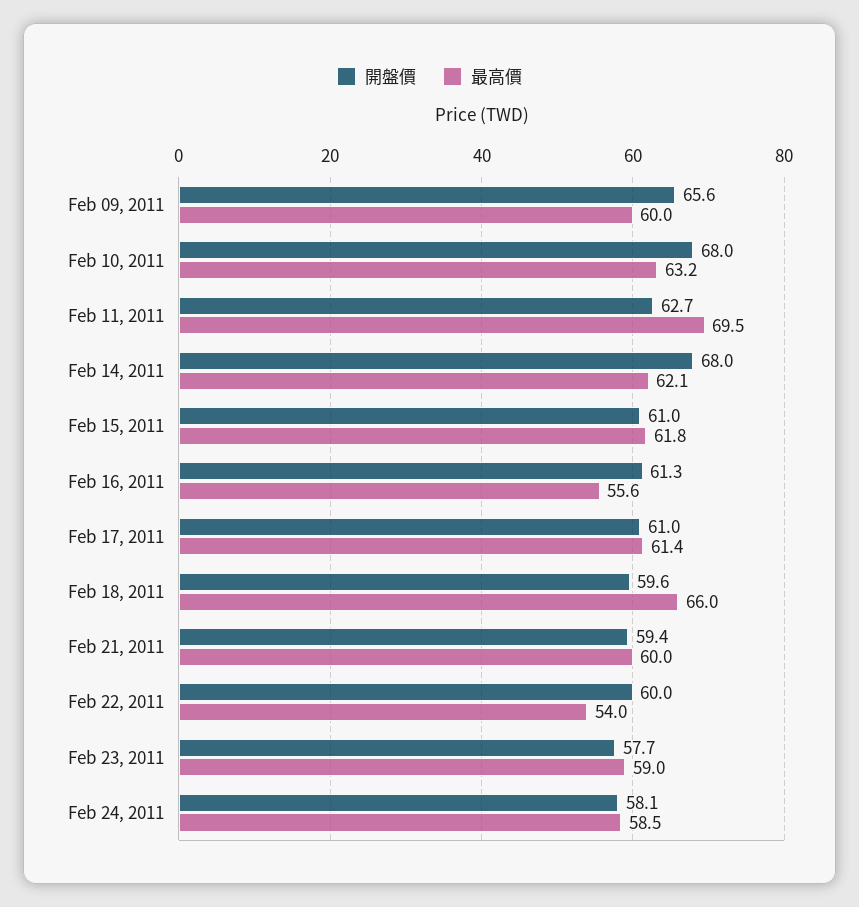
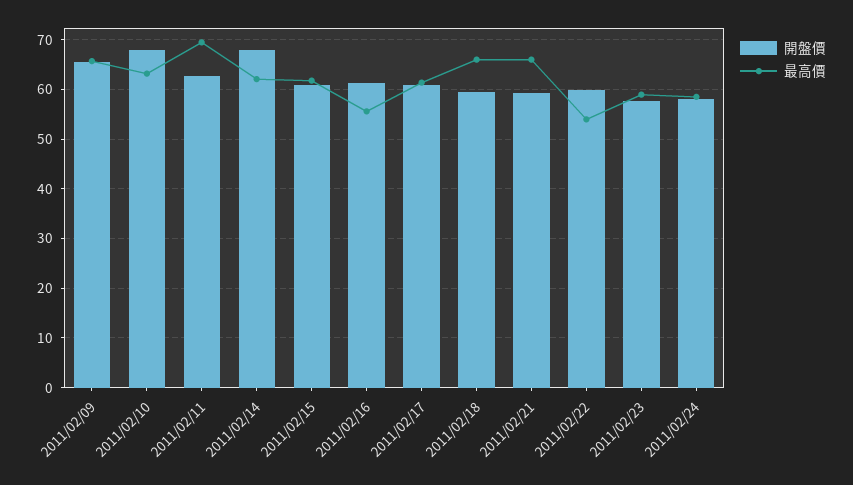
最高價, Feb 09, 2011: 60 -> 66
最高價, Feb 21, 2011: 60 -> 66

